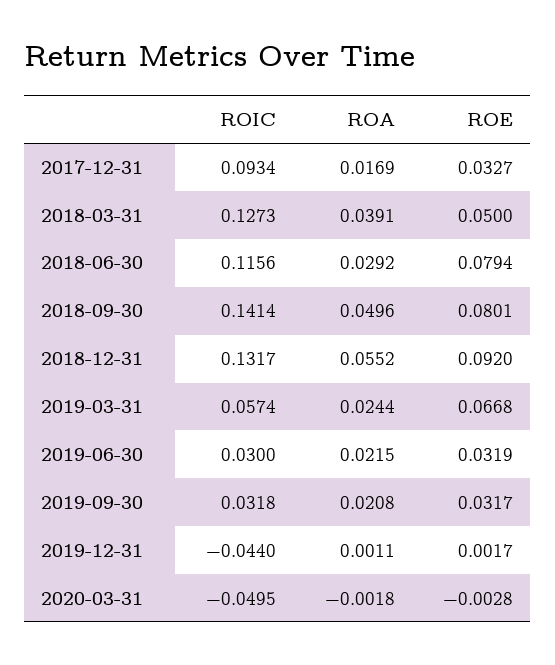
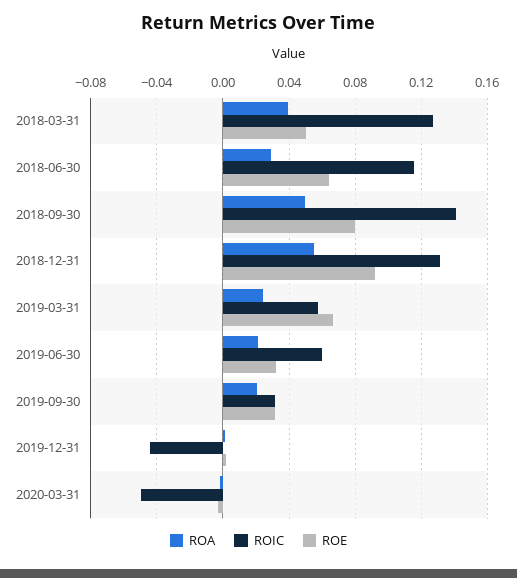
ROIC, 2017-12-31: 0.0934 -> none
ROA, 2017-12-31: 0.0169 -> none
ROE, 2017-12-31: 0.0327 -> none
ROE, 2018-06-30: 0.0794 -> 0.065
ROIC, 2019-06-30: 0.03 -> 0.06

